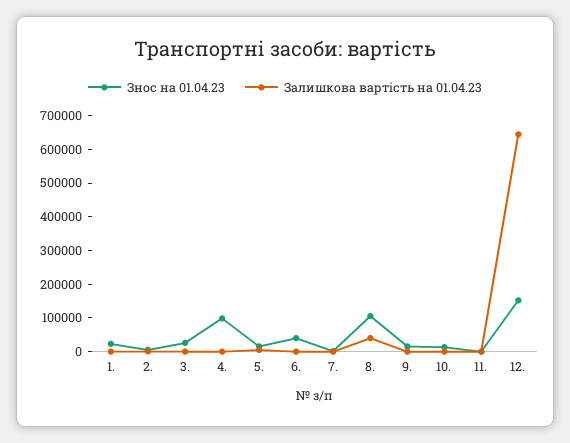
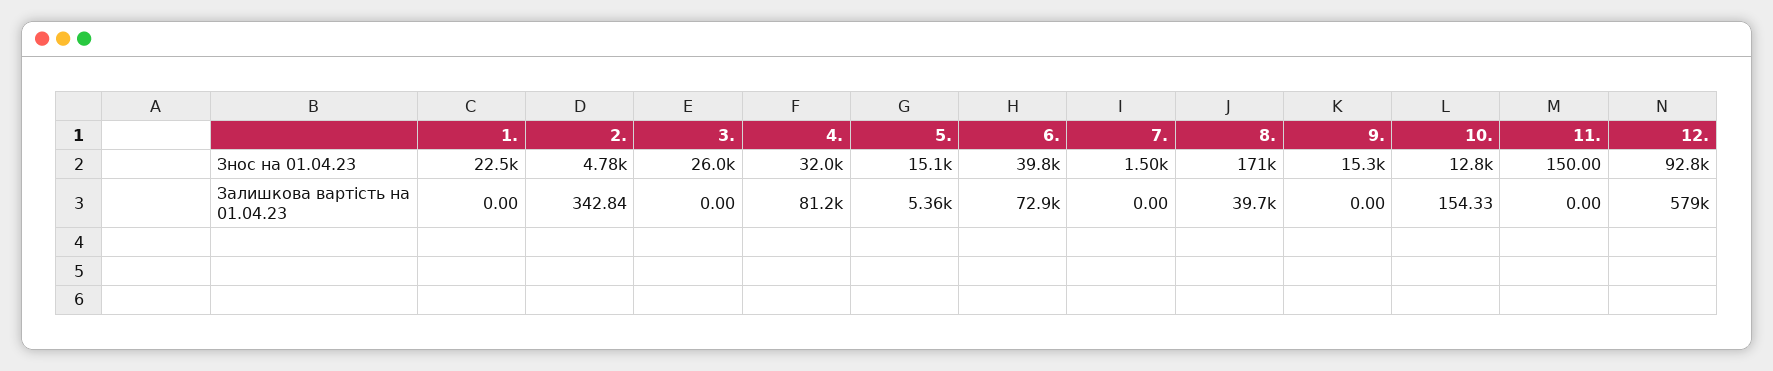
Знос на 01.04.23, 4.: 100000 -> 32000
Залишкова вартість на 01.04.23, 4.: 0 -> 81200
Залишкова вартість на 01.04.23, 6.: 0 -> 72900
Знос на 01.04.23, 8.: 100000 -> 171000
Знос на 01.04.23, 12.: 150000 -> 92800
Залишкова вартість на 01.04.23, 12.: 650000 -> 579000

